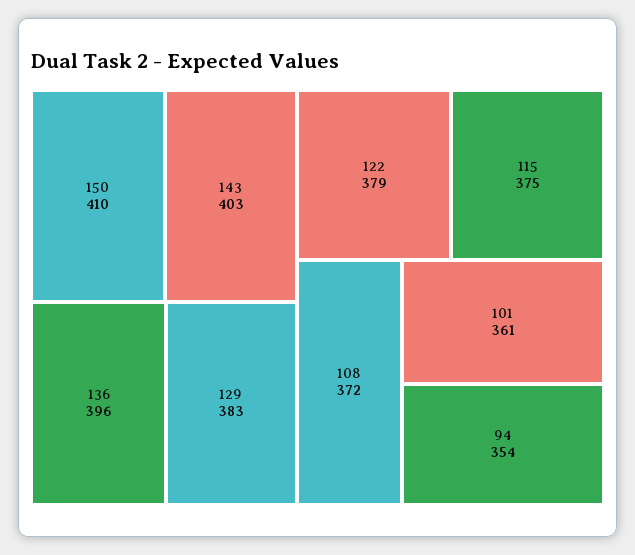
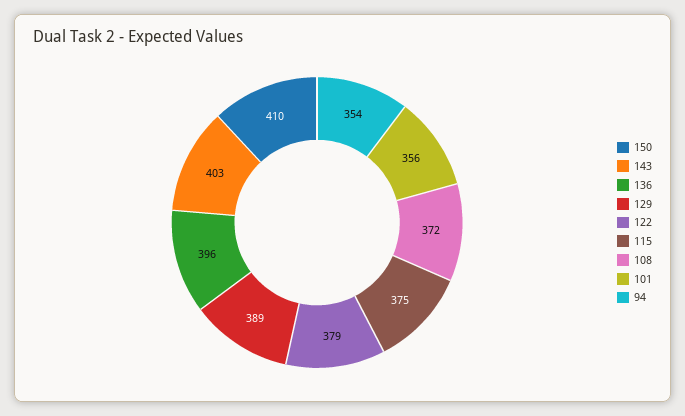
129: 383 -> 389
101: 361 -> 356

